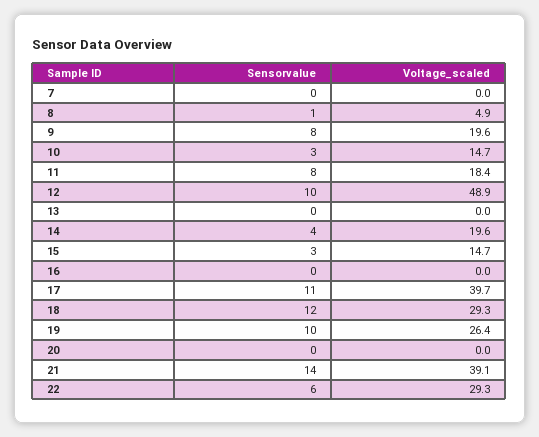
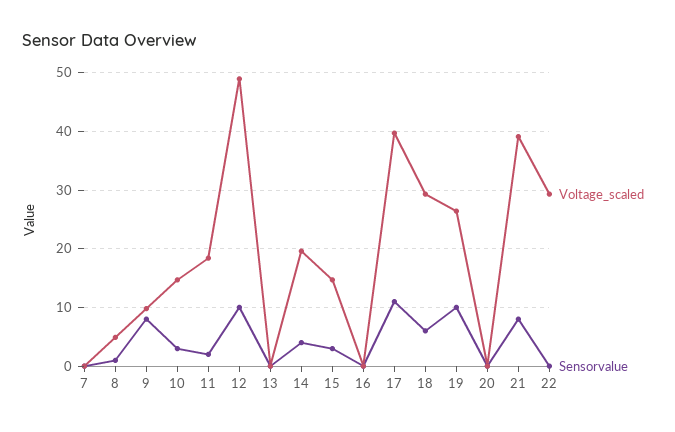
Voltage_scaled, 9: 19.6 -> 10
Sensorvalue, 11: 8 -> 2
Sensorvalue, 18: 12 -> 6
Sensorvalue, 21: 14 -> 8
Sensorvalue, 22: 6 -> 0

